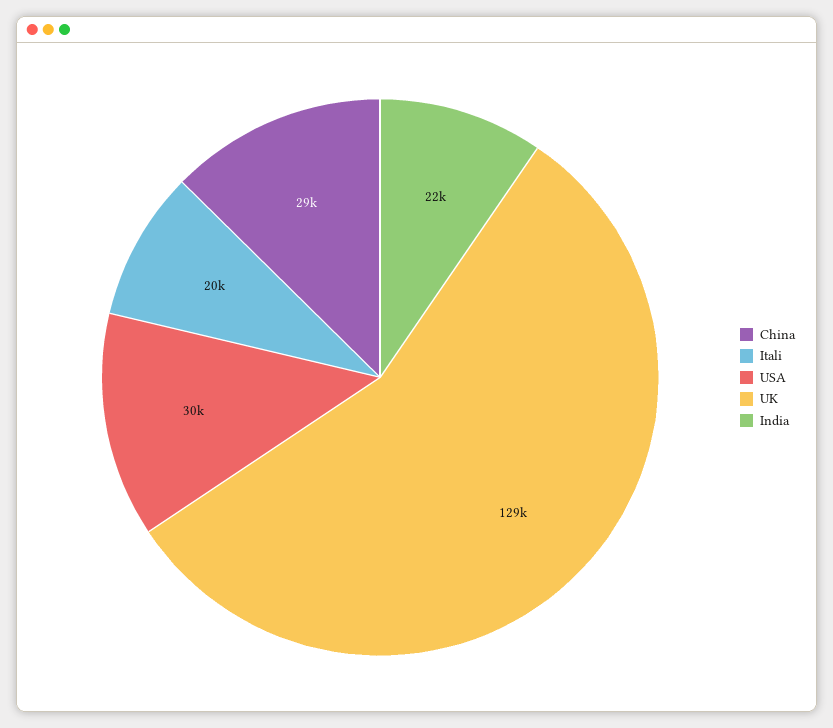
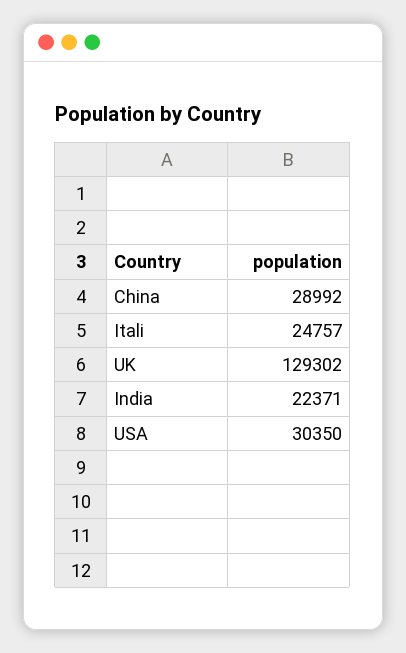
Itali: 20000 -> 24757

